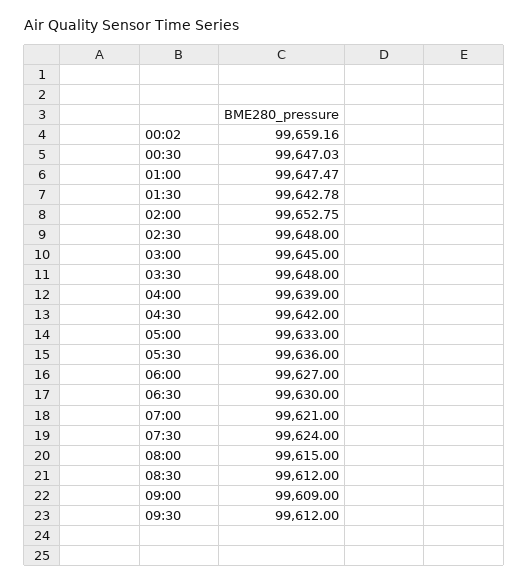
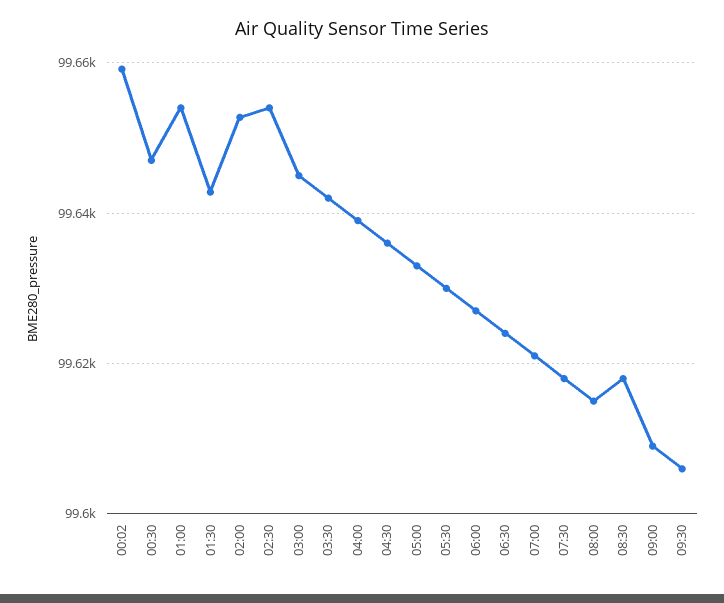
01:00: 99647.47 -> 99654
02:30: 99648 -> 99654
03:30: 99648 -> 99642
04:30: 99642 -> 99636
05:30: 99636 -> 99630
06:30: 99630 -> 99624
07:30: 99624 -> 99618
08:30: 99612 -> 99618
09:30: 99612 -> 99606

